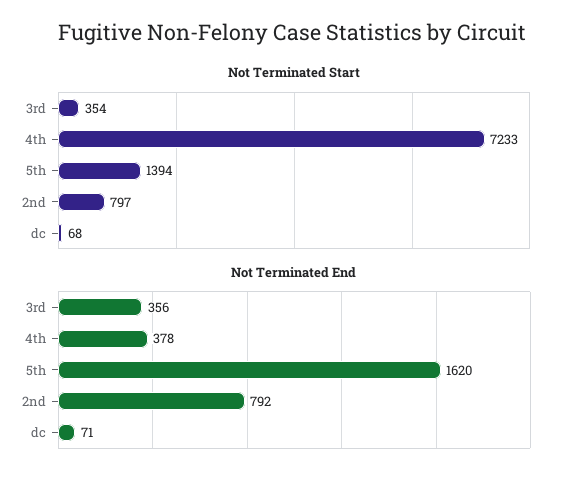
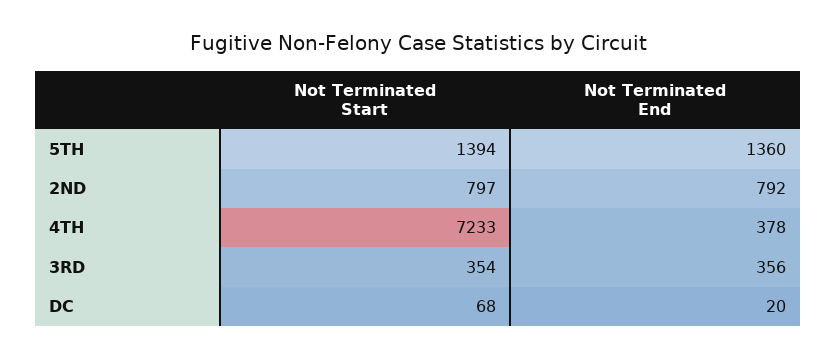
Not Terminated End, 5th: 1620 -> 1360
Not Terminated End, dc: 71 -> 20

